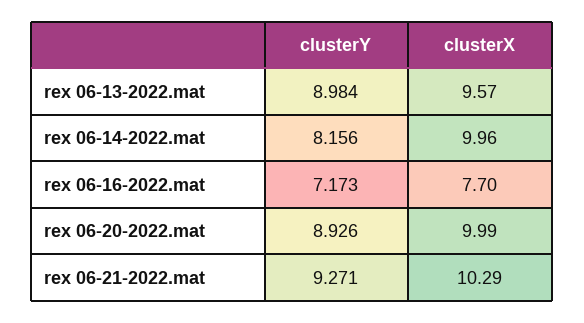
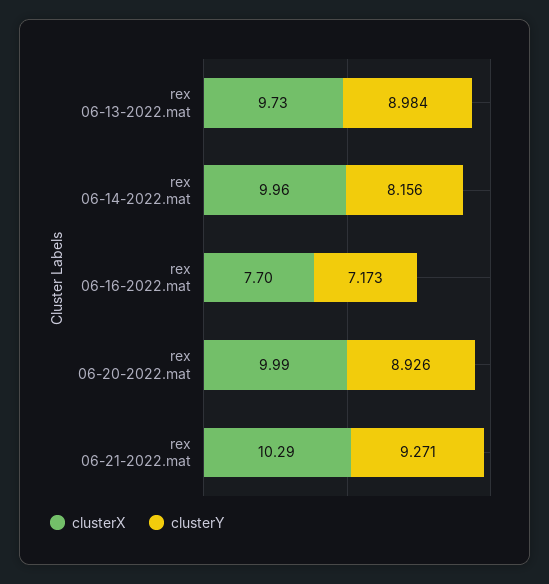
clusterX, rex 06-13-2022.mat: 9.57 -> 9.73

